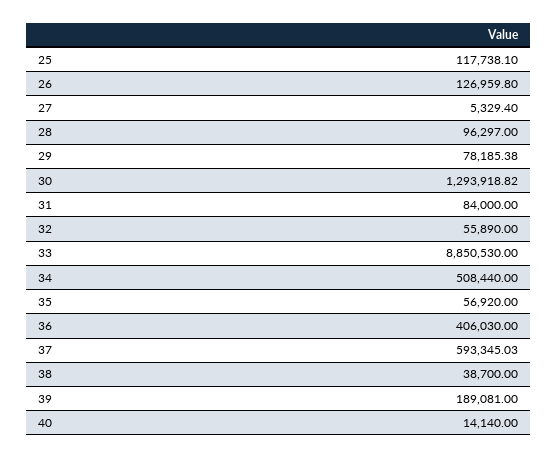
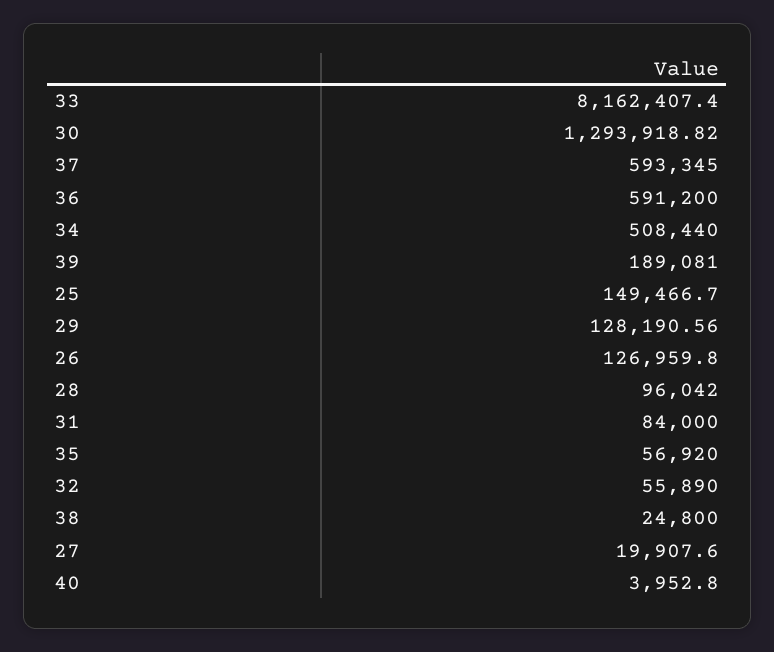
25: 117738.1 -> 149466.7
27: 5329.4 -> 19907.6
28: 96297 -> 96042
29: 78185.38 -> 128190.56
33: 8850530 -> 8162407.4
36: 406030 -> 591200
37: 593345.03 -> 593345
38: 38700 -> 24800
40: 14140 -> 3952.8

